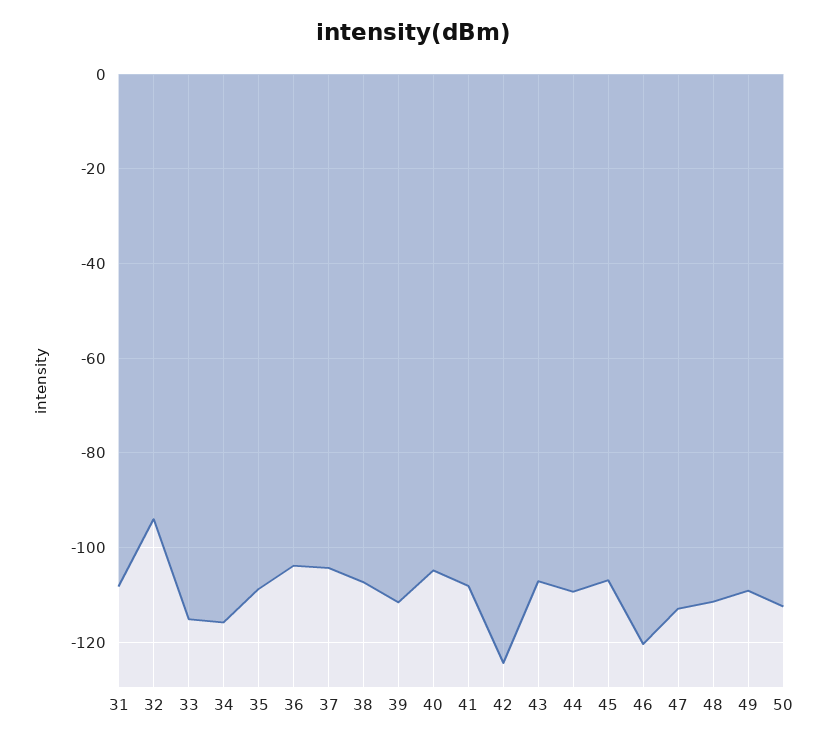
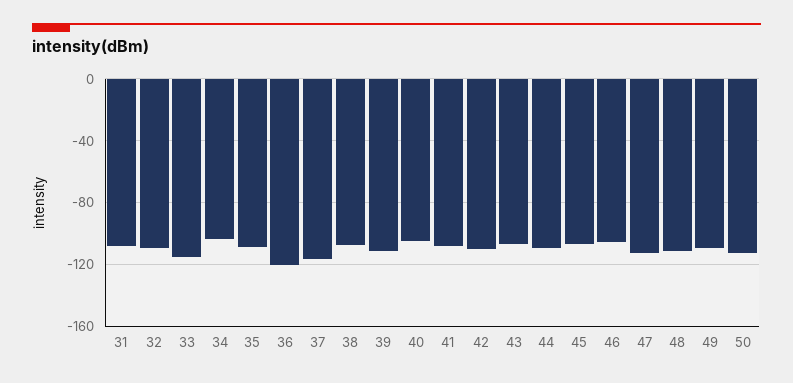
32: -94 -> -110
34: -116 -> -105
36: -104 -> -120
37: -104 -> -115
42: -124 -> -110
46: -120 -> -105

